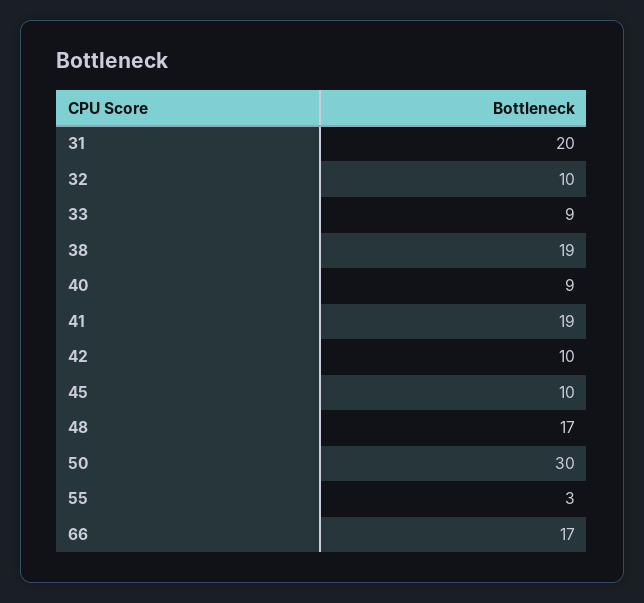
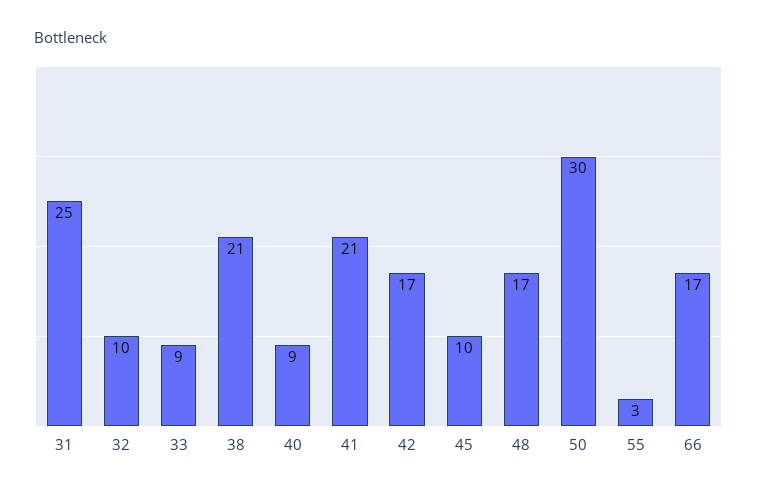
31: 20 -> 25
38: 19 -> 21
41: 19 -> 21
42: 10 -> 17

